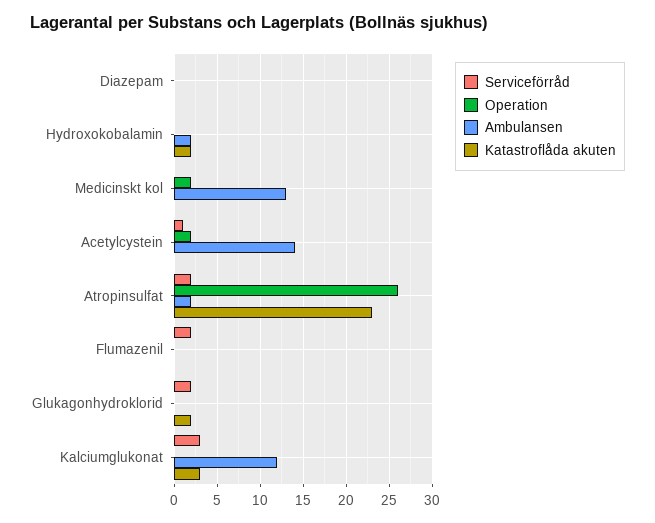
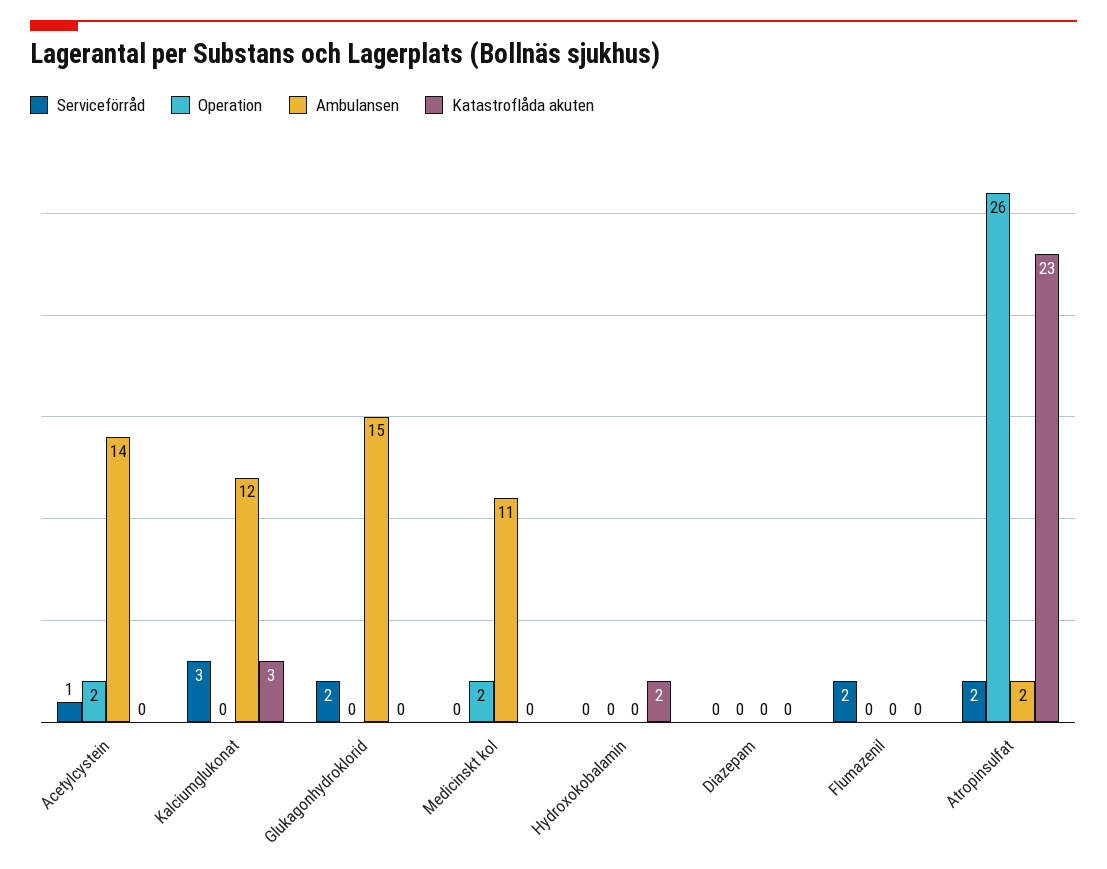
Ambulansen, Hydroxokobalamin: 2 -> 0
Ambulansen, Medicinskt kol: 13 -> 11
Ambulansen, Glukagonhydroklorid: 0 -> 15
Katastroflåda akuten, Glukagonhydroklorid: 2 -> 0

